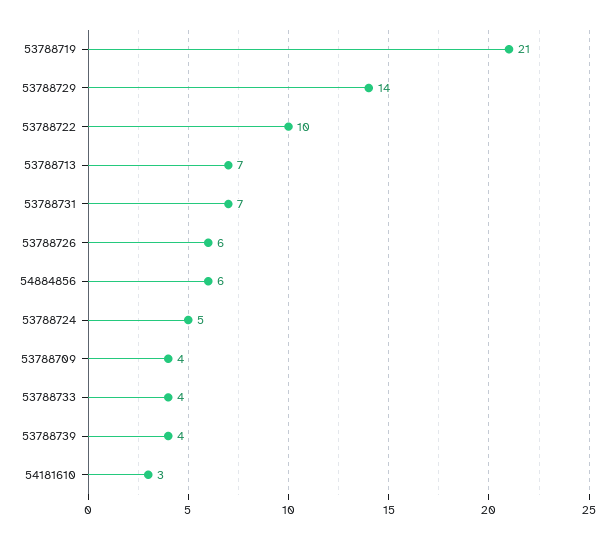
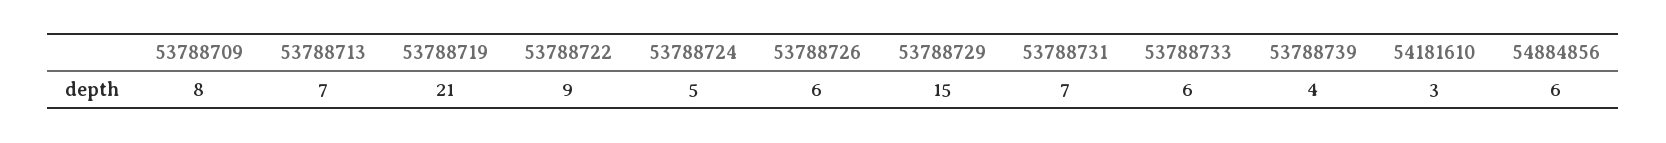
53788729: 14 -> 15
53788722: 10 -> 9
53788709: 4 -> 8
53788733: 4 -> 6

